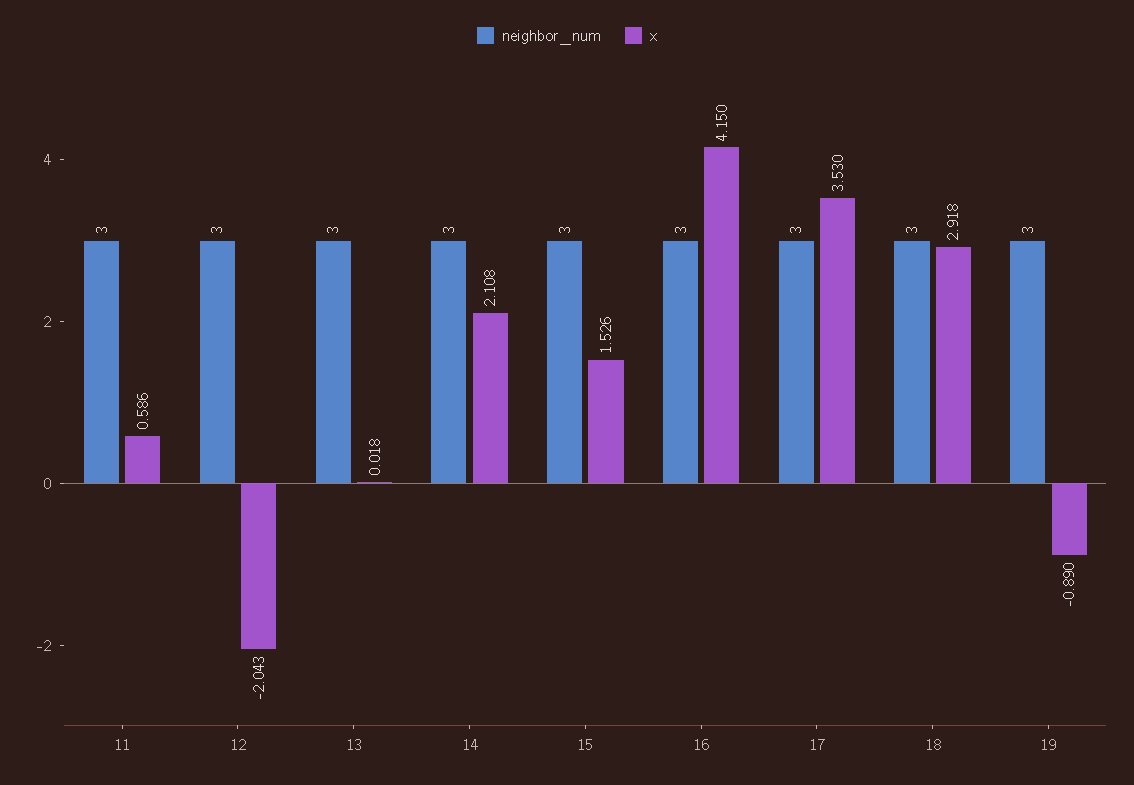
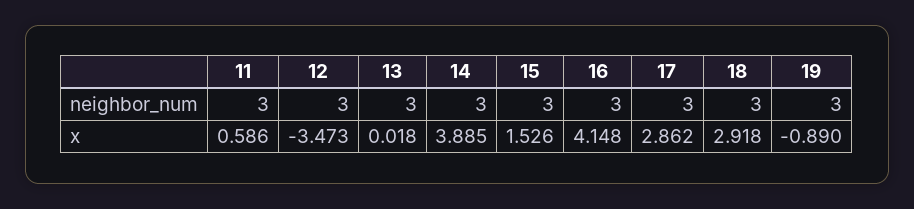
x, 12: -2.043 -> -3.473
x, 14: 2.108 -> 3.885
x, 16: 4.15 -> 4.148
x, 17: 3.53 -> 2.862

